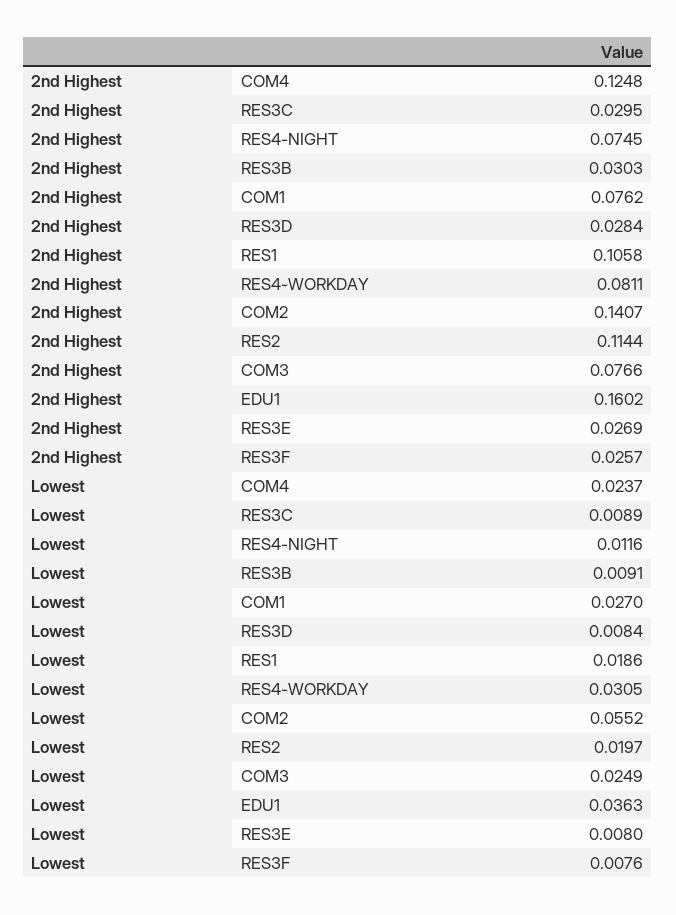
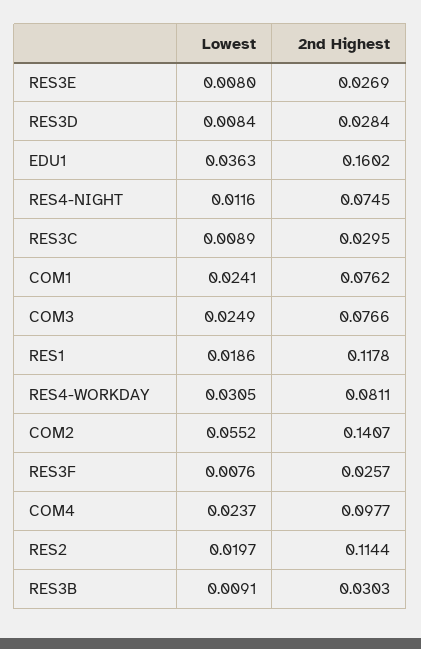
2nd Highest, COM4: 0.1248 -> 0.0977
2nd Highest, RES1: 0.1058 -> 0.1178
Lowest, COM1: 0.027 -> 0.0241

